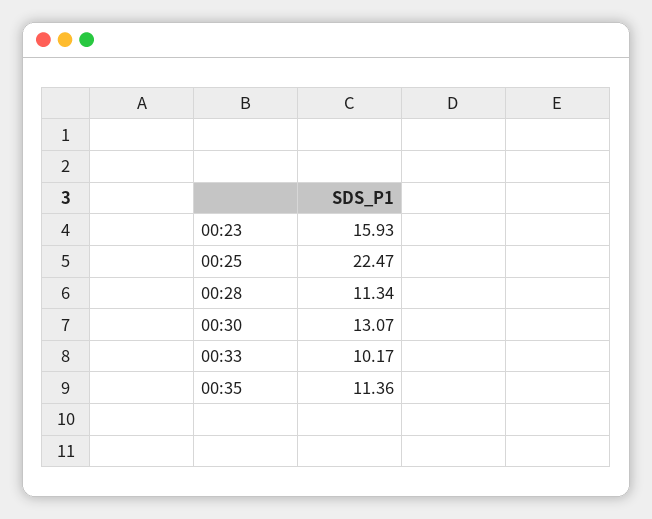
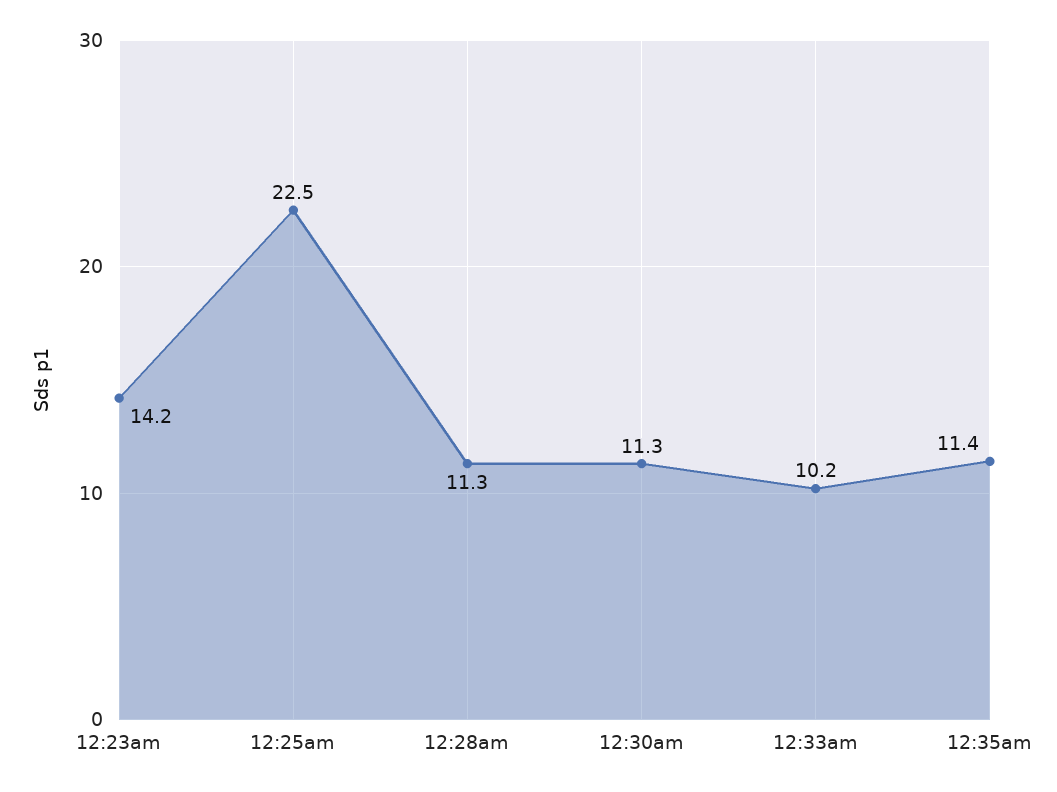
00:23: 15.93 -> 14.2
00:30: 13.07 -> 11.3

